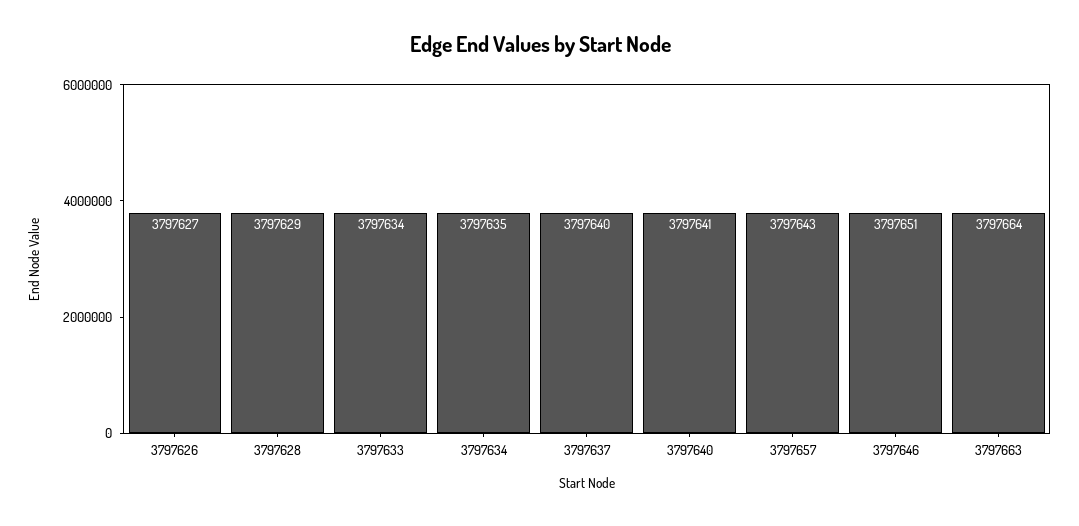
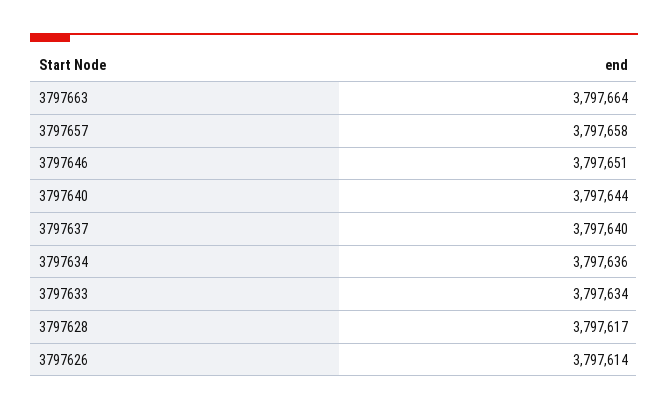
3797626: 3797627 -> 3797614
3797628: 3797629 -> 3797617
3797634: 3797635 -> 3797636
3797640: 3797641 -> 3797644
3797657: 3797643 -> 3797658

